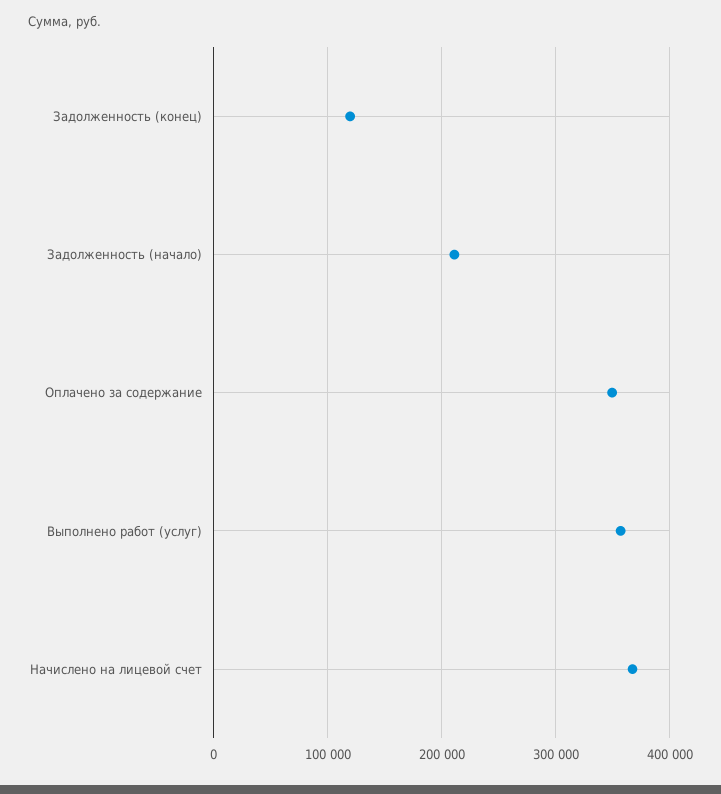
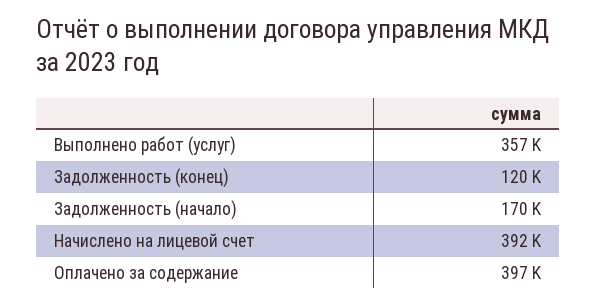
Задолженность (начало): 210000 -> 170000
Оплачено за содержание: 350000 -> 397000
Начислено на лицевой счет: 370000 -> 392000

